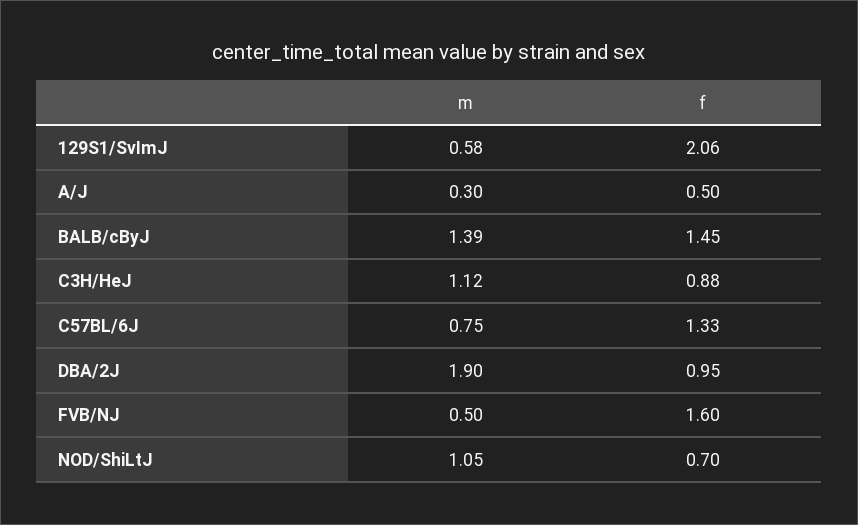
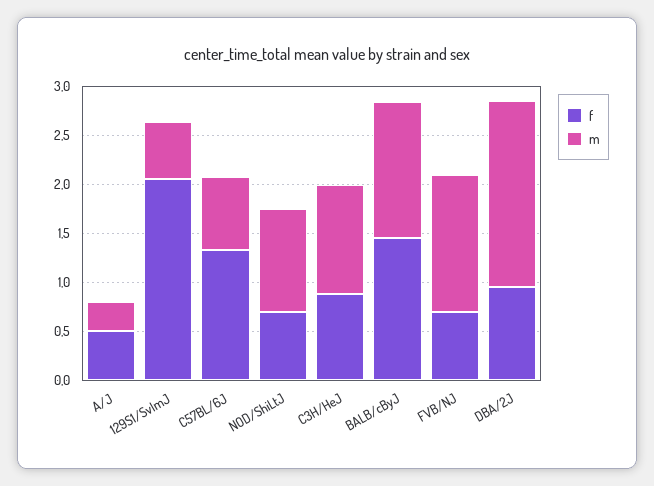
m, FVB/NJ: 0.5 -> 1.4
f, FVB/NJ: 1.6 -> 0.7

